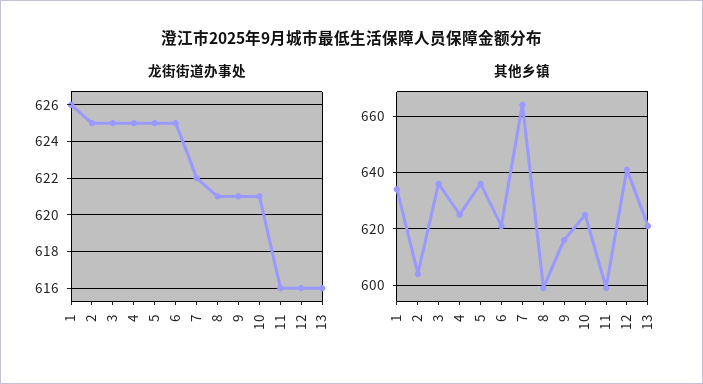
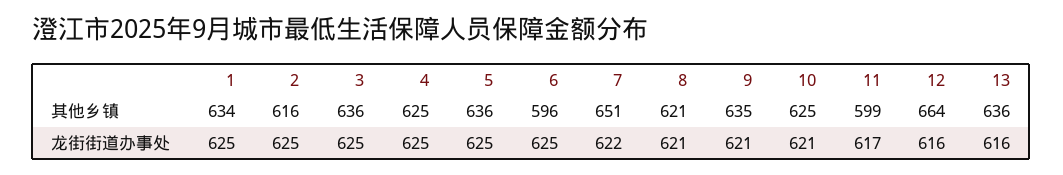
龙街街道办事处, 1: 626 -> 625
龙街街道办事处, 11: 616 -> 617
其他乡镇, 2: 605 -> 616
其他乡镇, 6: 620 -> 596
其他乡镇, 7: 665 -> 651
其他乡镇, 8: 600 -> 621
其他乡镇, 9: 615 -> 635
其他乡镇, 12: 640 -> 664
其他乡镇, 13: 620 -> 636

